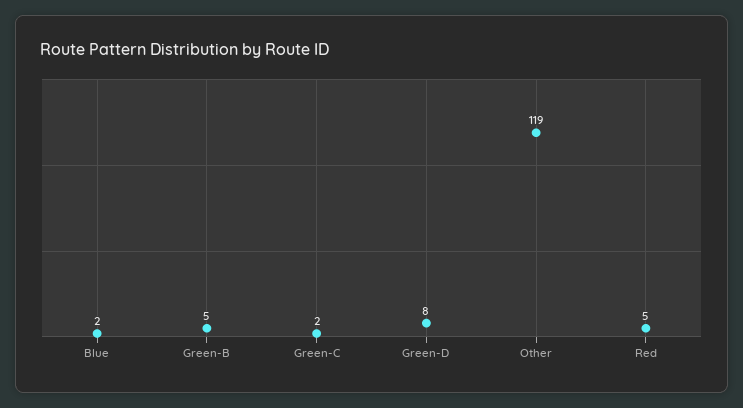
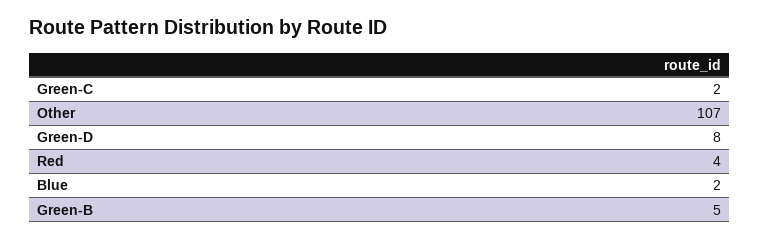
Other: 119 -> 107
Red: 5 -> 4

